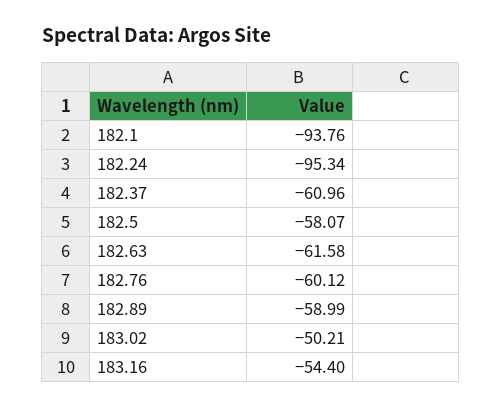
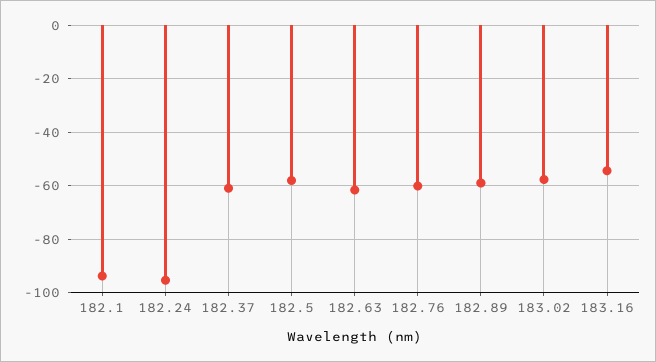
183.02: -50.21 -> -57.5

